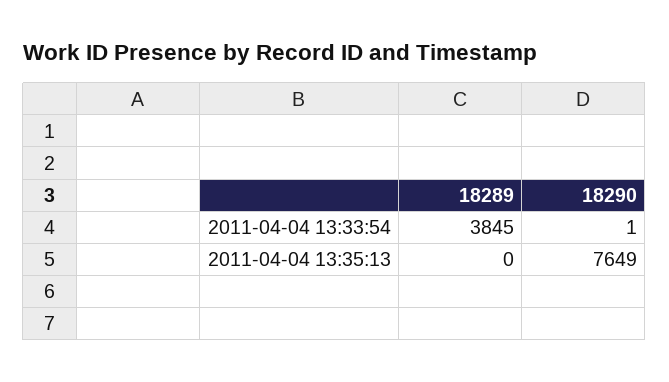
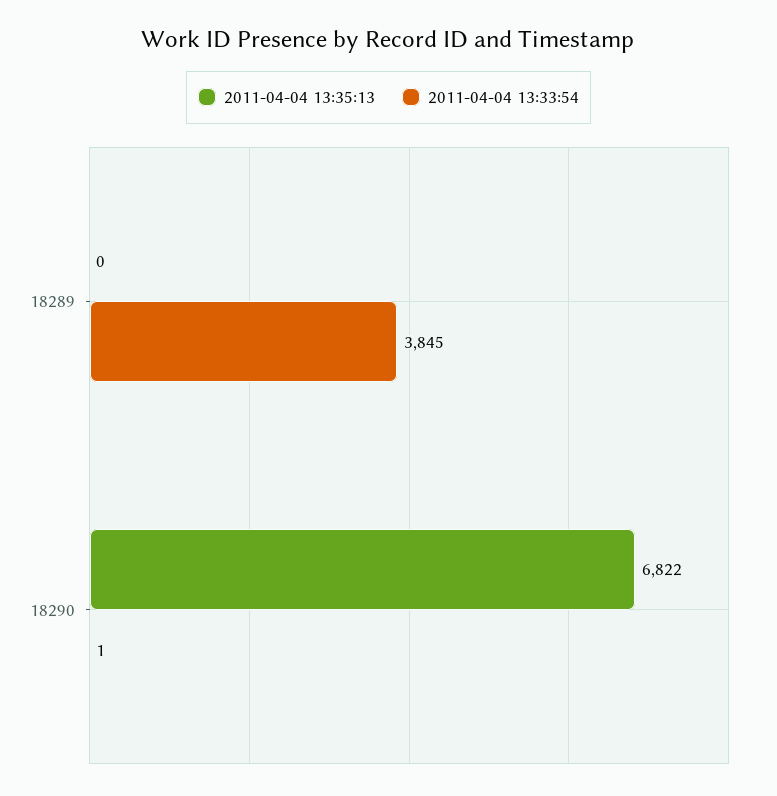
2011-04-04 13:35:13, 18290: 7649 -> 6822

